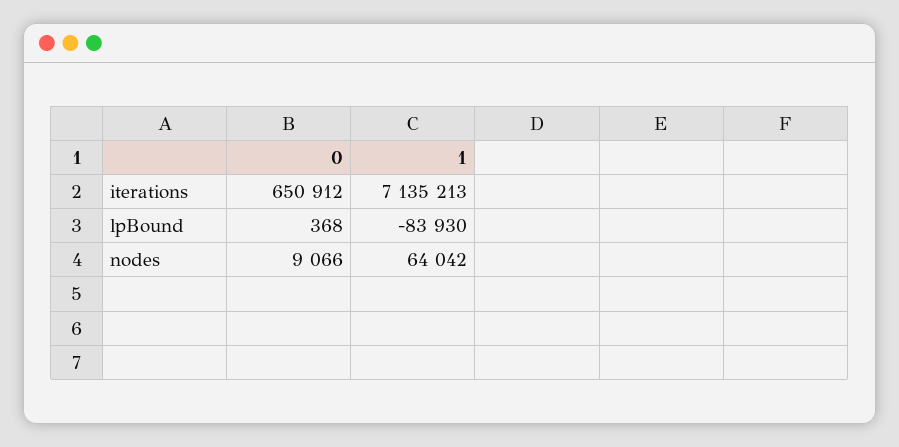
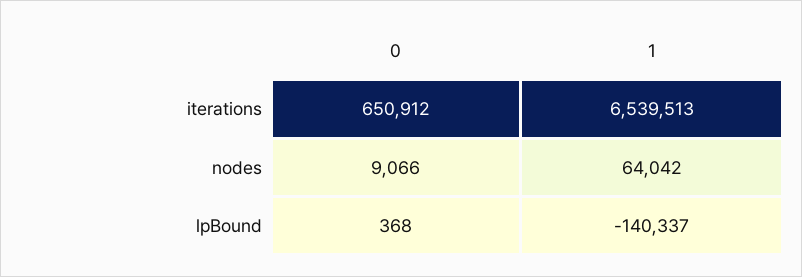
1, iterations: 7135213 -> 6539513
1, lpBound: -83930 -> -140337

